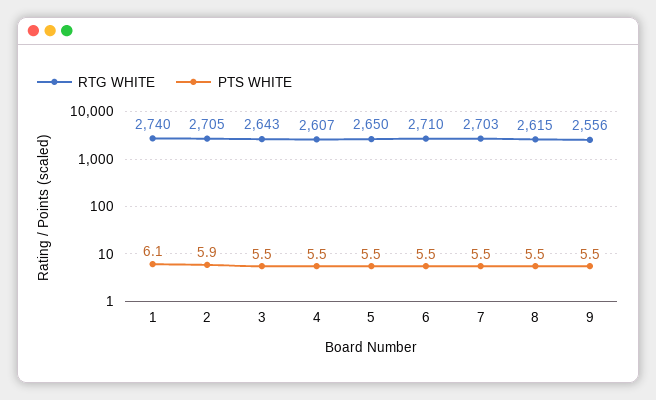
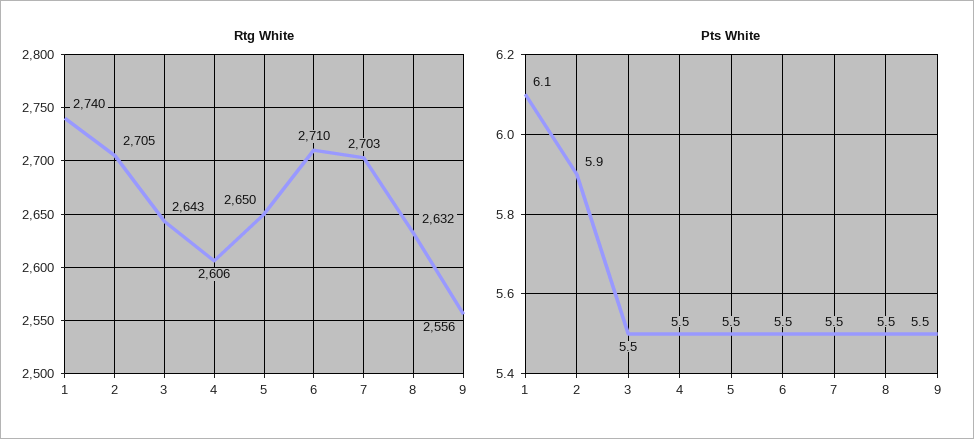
RTG WHITE, 4: 2607 -> 2606
RTG WHITE, 8: 2615 -> 2632

